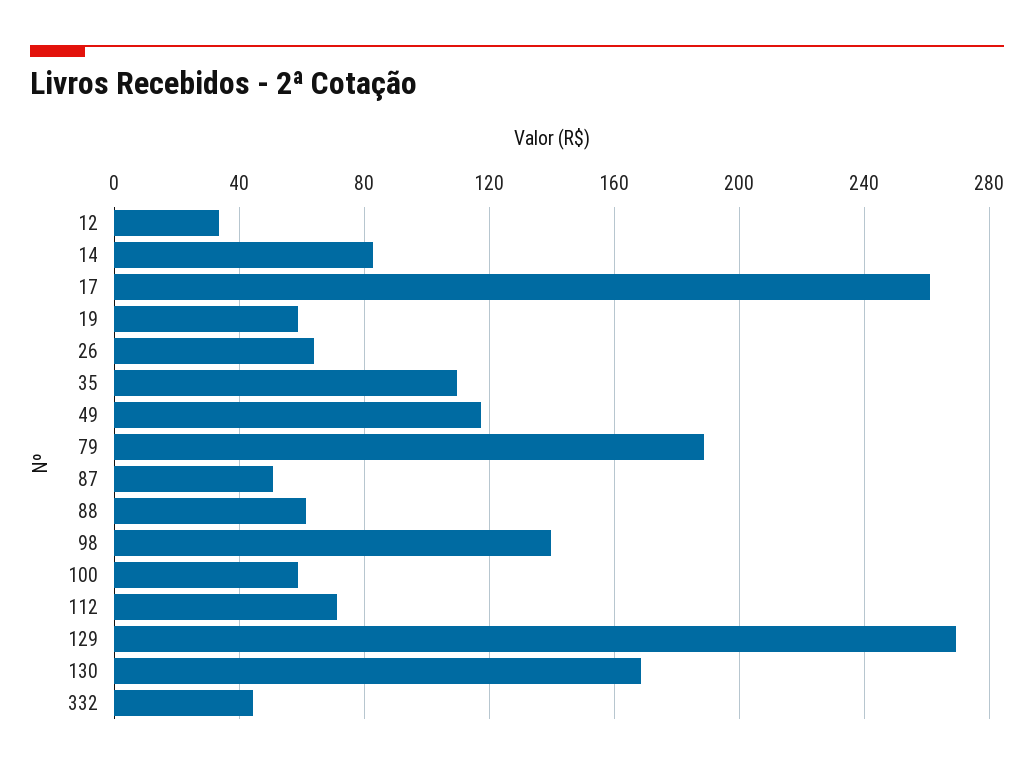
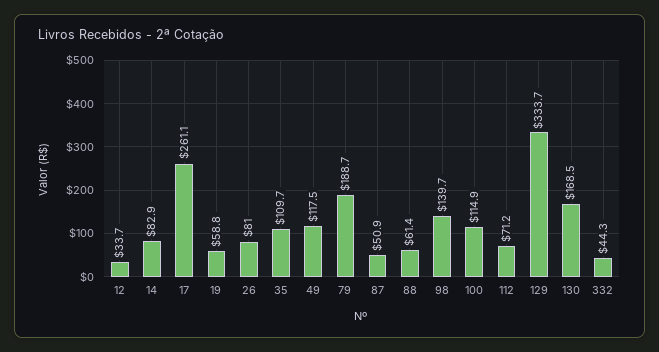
26: 65 -> 81
100: 60 -> 114.9
129: 270 -> 333.7

